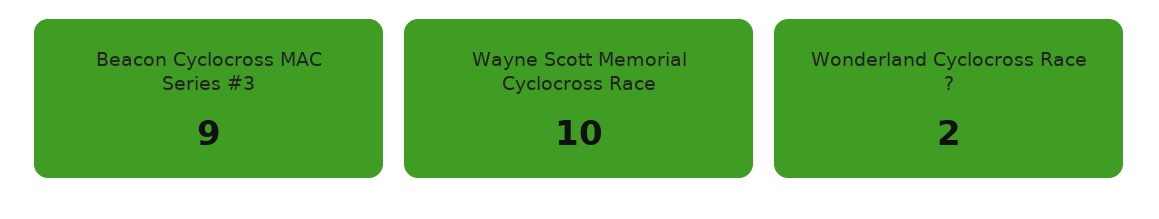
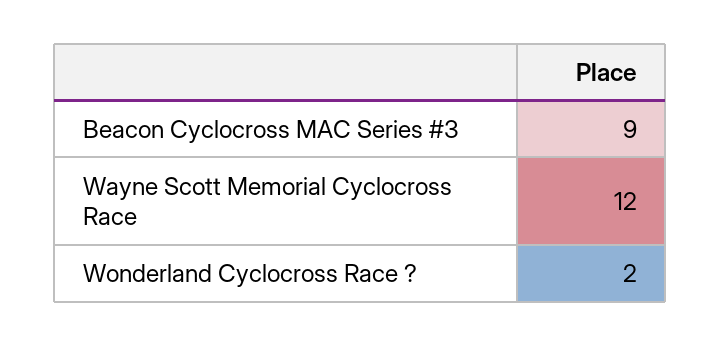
Wayne Scott Memorial Cyclocross Race: 10 -> 12

